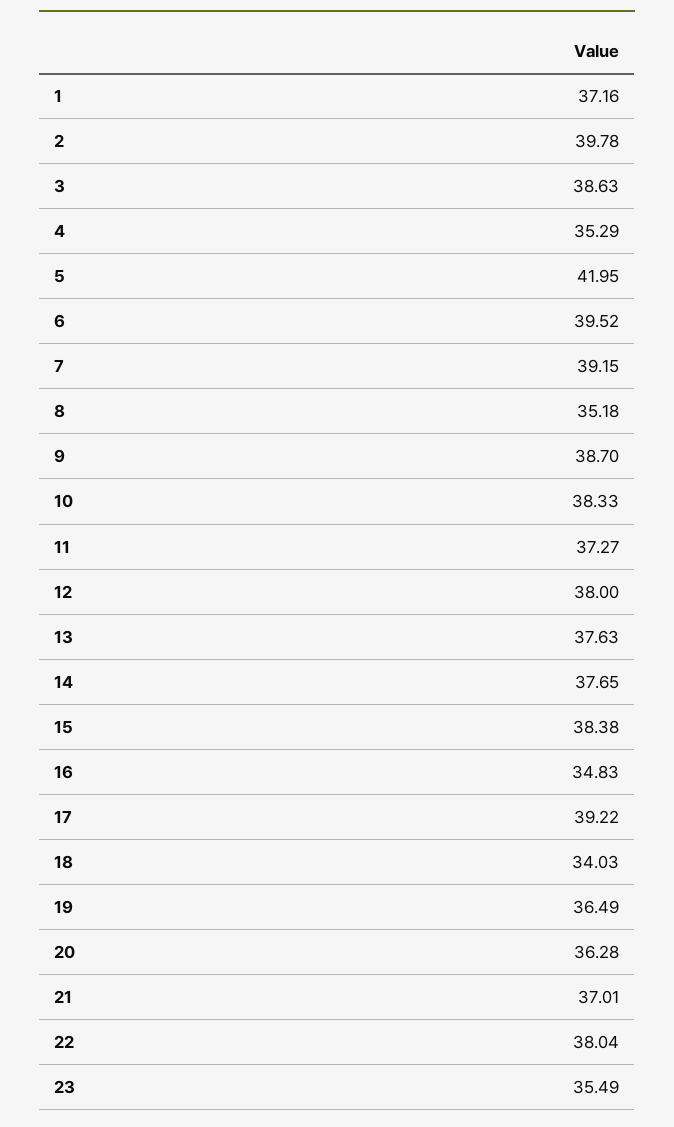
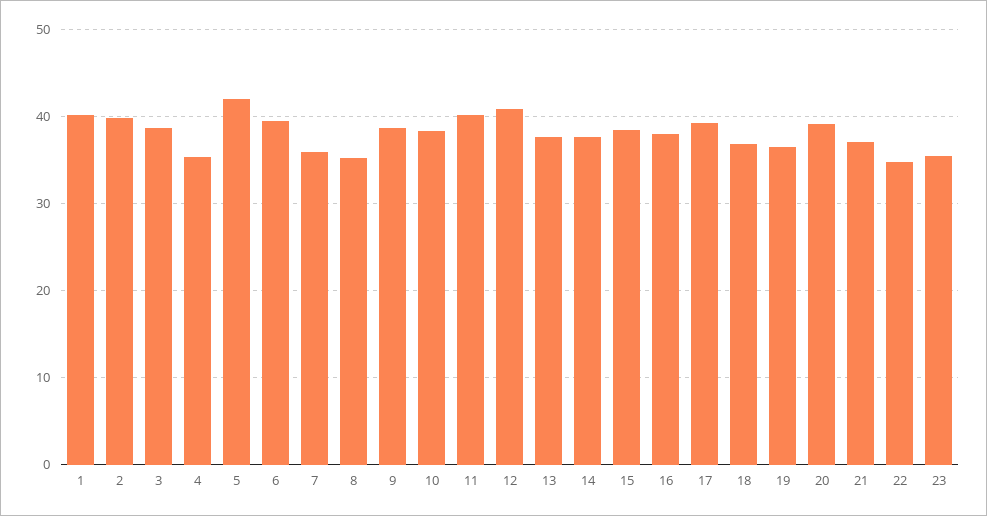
1: 37.16 -> 40
7: 39.15 -> 36
11: 37.27 -> 40
12: 38 -> 41
16: 34.83 -> 38
18: 34.03 -> 37
20: 36.28 -> 39
22: 38.04 -> 35

